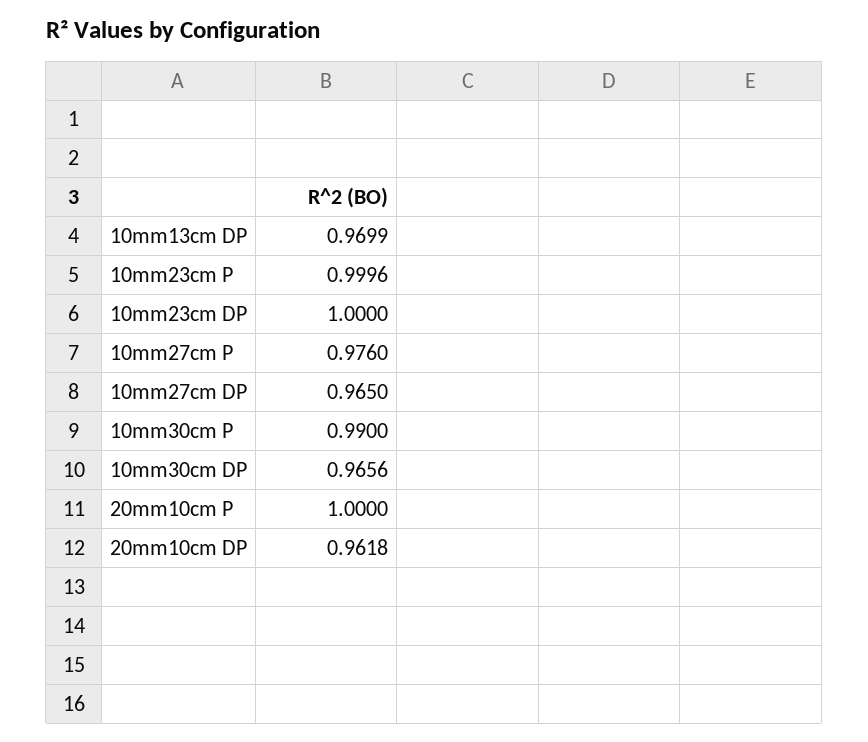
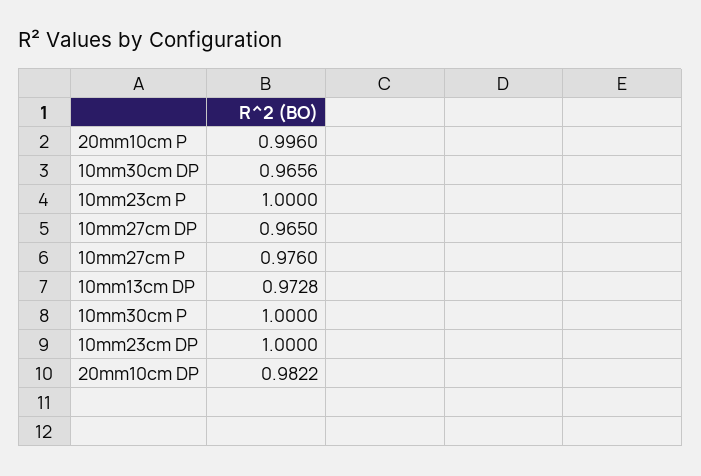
10mm13cm DP: 0.9699 -> 0.9728
10mm23cm P: 0.9996 -> 1
10mm30cm P: 0.99 -> 1
20mm10cm P: 1 -> 0.996
20mm10cm DP: 0.9618 -> 0.9822

